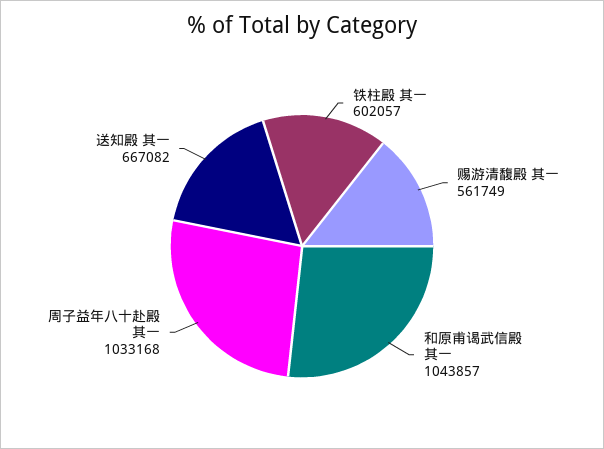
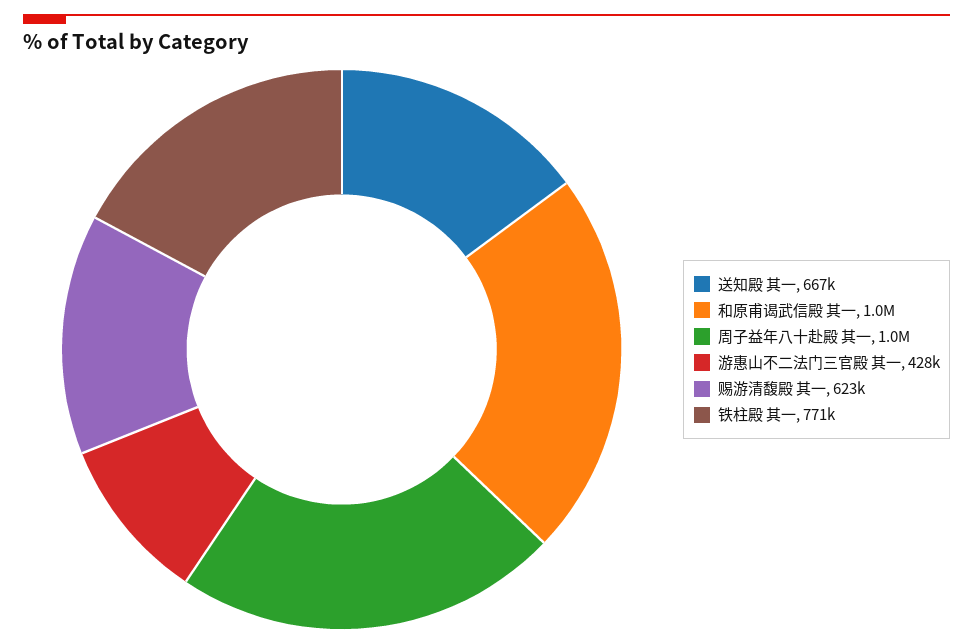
铁柱殿 其一: 602057 -> 771000
赐游清馥殿 其一: 561749 -> 623000
游惠山不二法门三官殿 其一: none -> 428000

